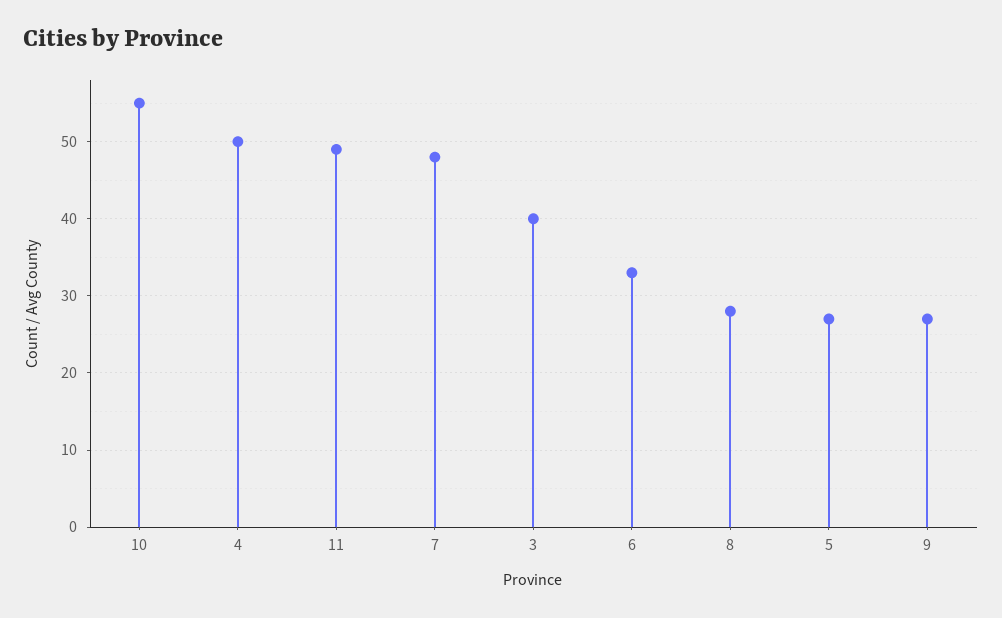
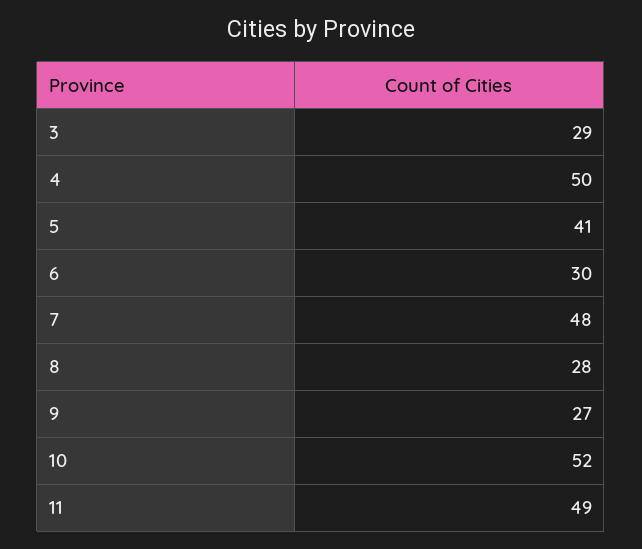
10: 55 -> 52
3: 40 -> 29
6: 33 -> 30
5: 27 -> 41

